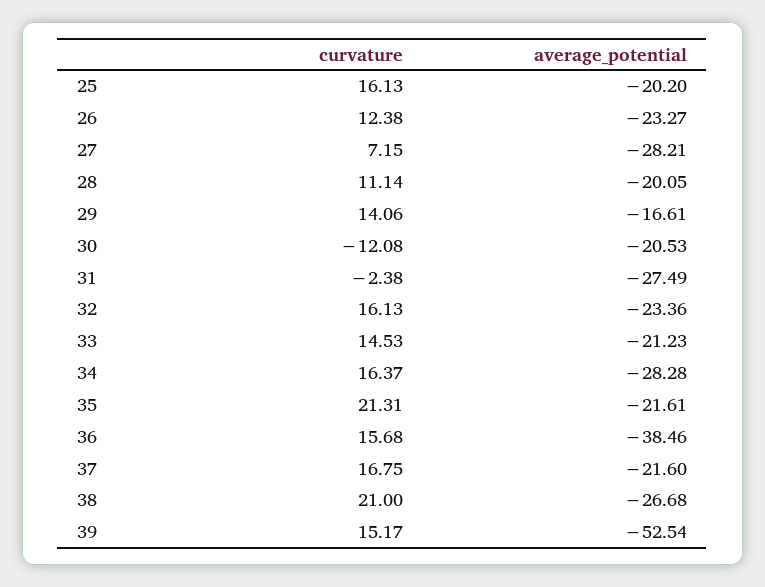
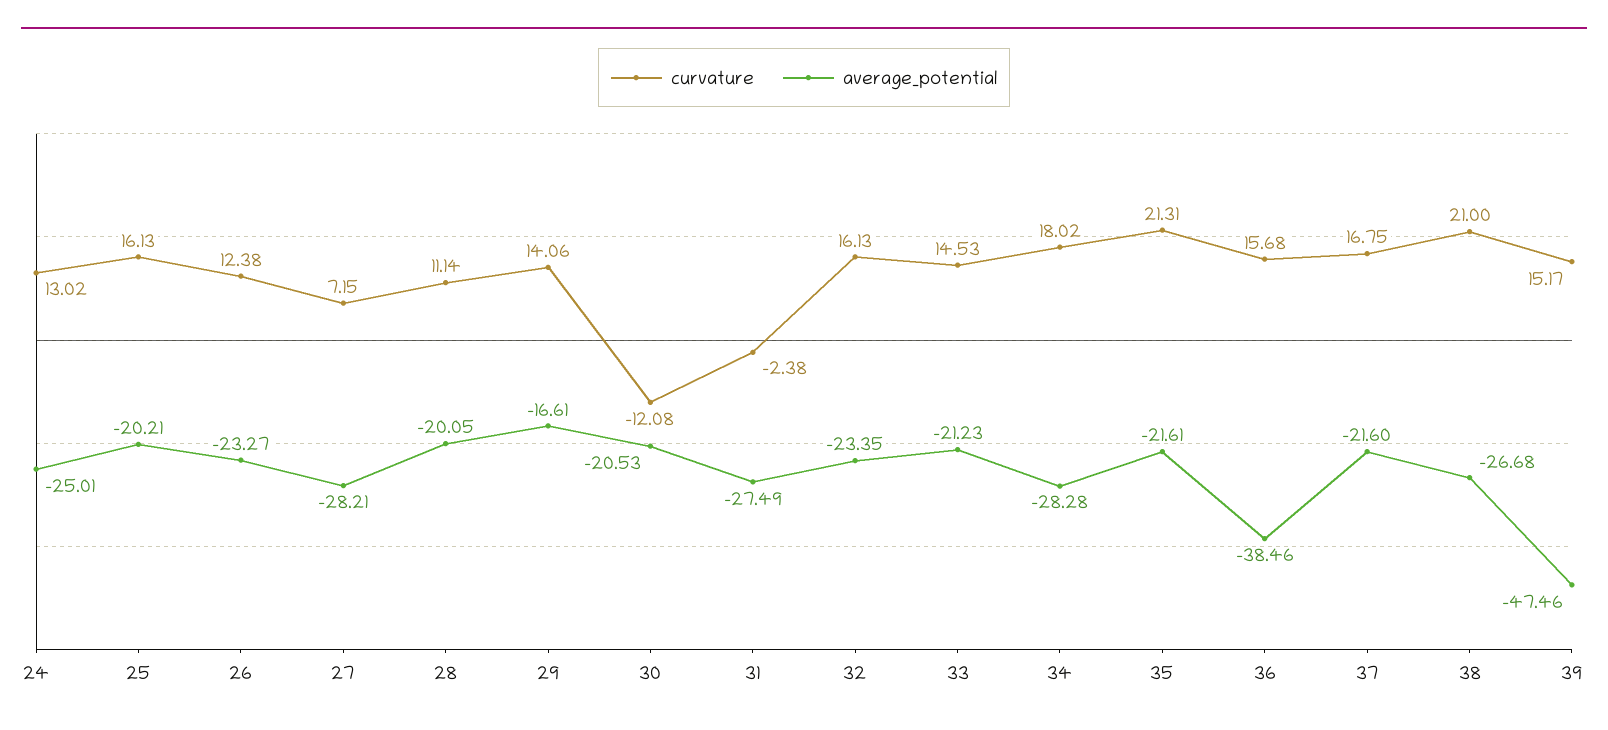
average_potential, 25: -20.2 -> -20.21
average_potential, 32: -23.36 -> -23.35
curvature, 34: 16.37 -> 18.02
average_potential, 39: -52.54 -> -47.46
curvature, 24: none -> 13.02
average_potential, 24: none -> -25.01

